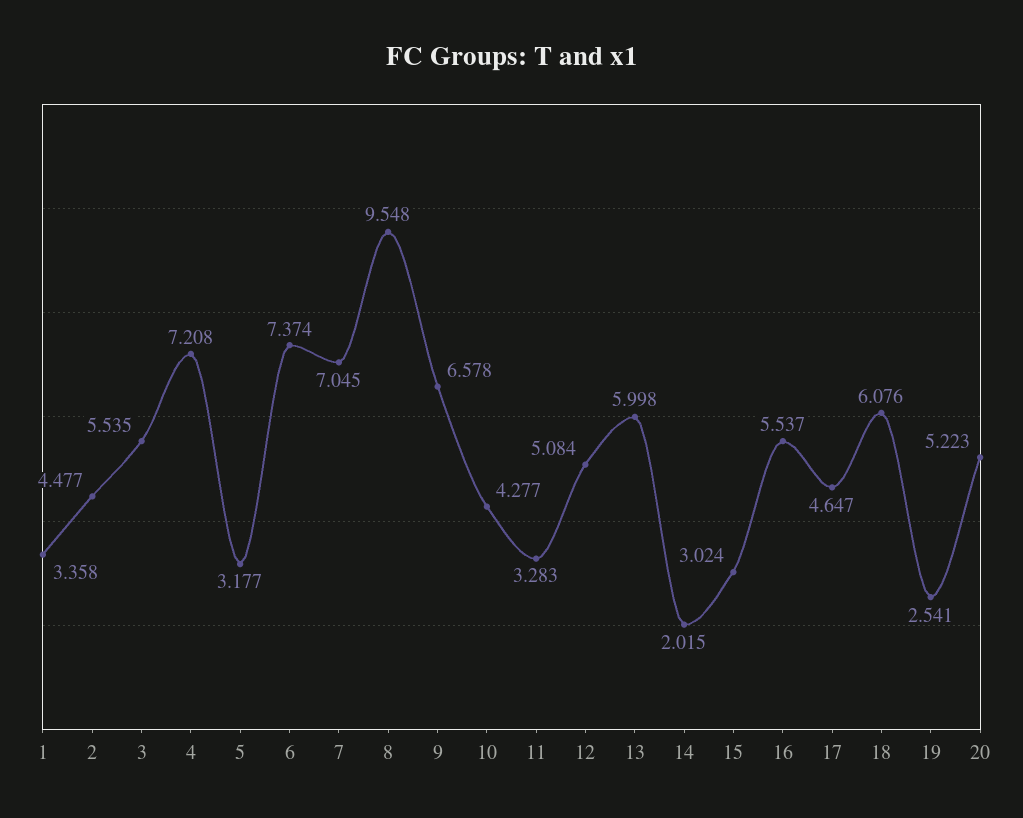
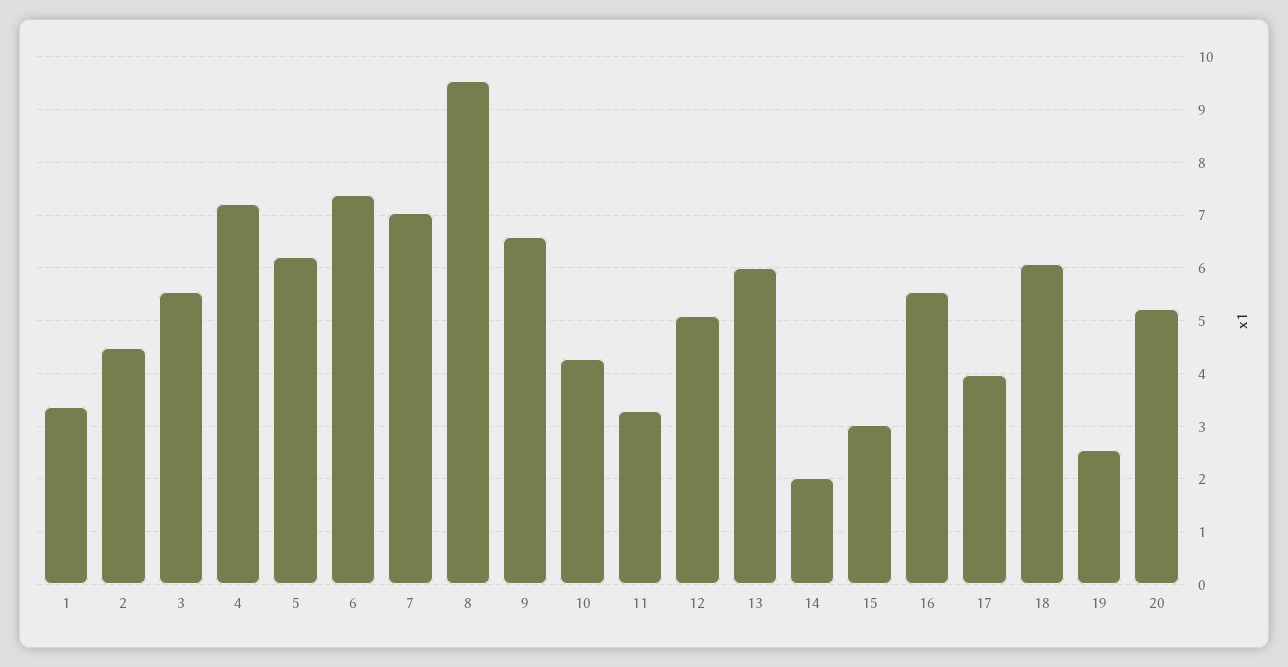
5: 3.177 -> 6.2
17: 4.647 -> 4

